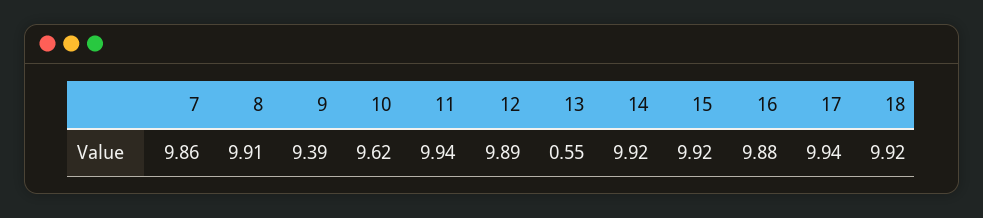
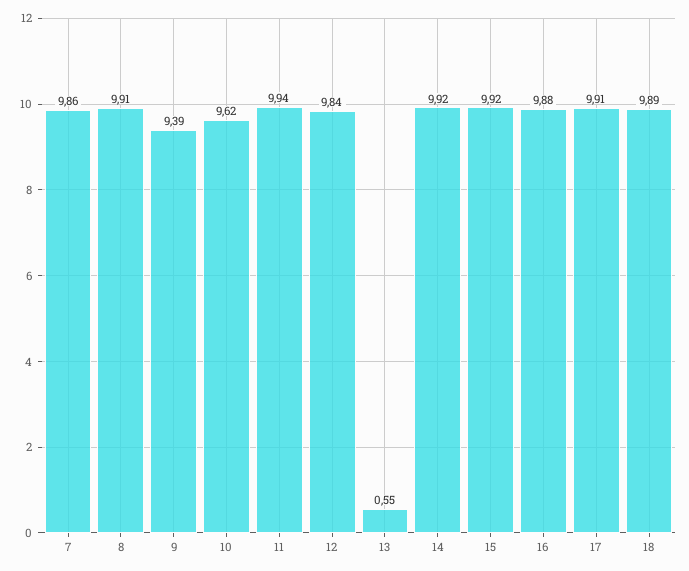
12: 9.89 -> 9.84
17: 9.94 -> 9.91
18: 9.92 -> 9.89

